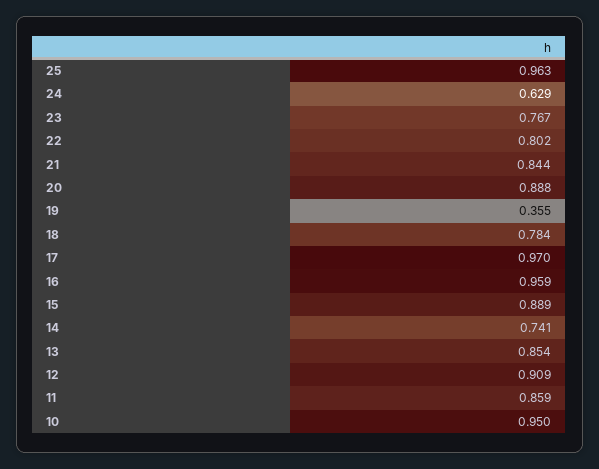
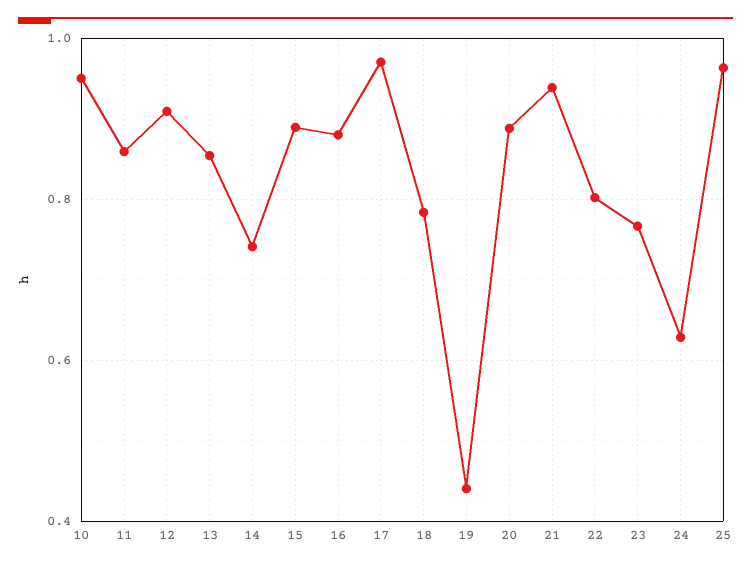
21: 0.844 -> 0.94
19: 0.355 -> 0.44
16: 0.959 -> 0.88

